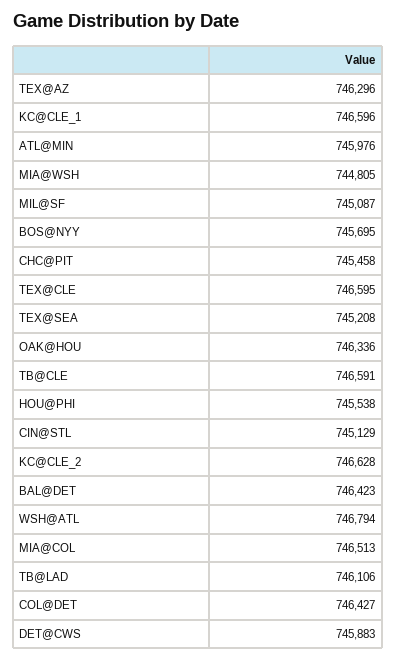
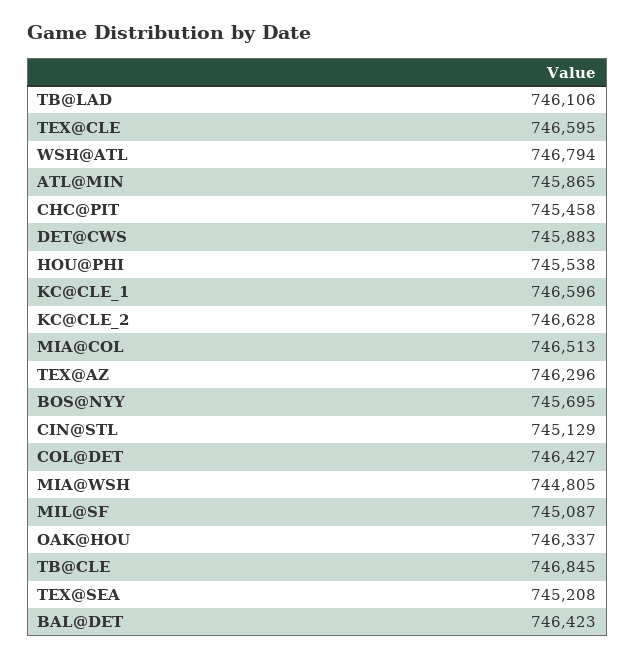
ATL@MIN: 745976 -> 745865
OAK@HOU: 746336 -> 746337
TB@CLE: 746591 -> 746845

